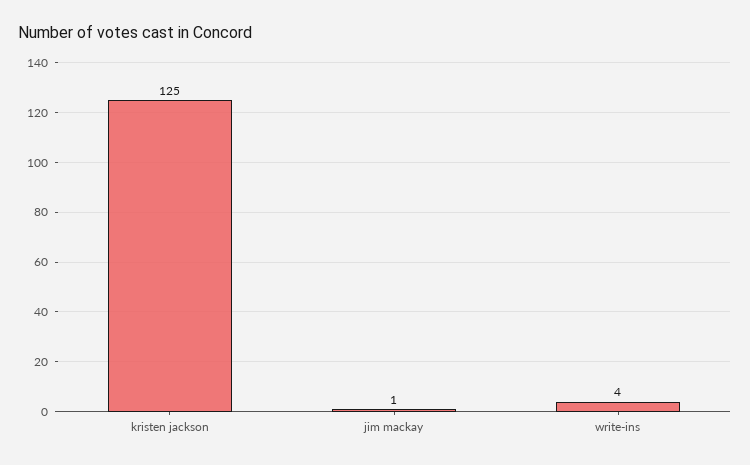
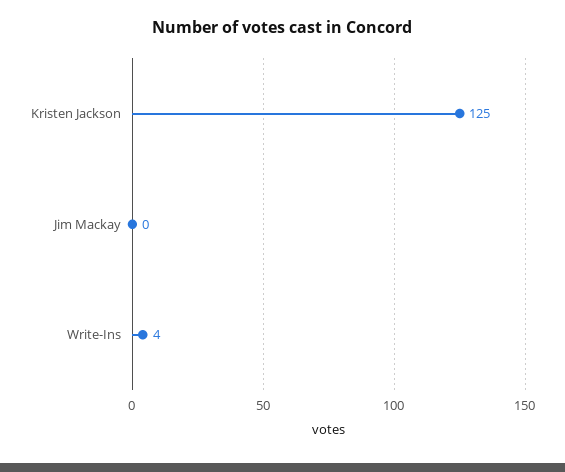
jim mackay: 1 -> 0

